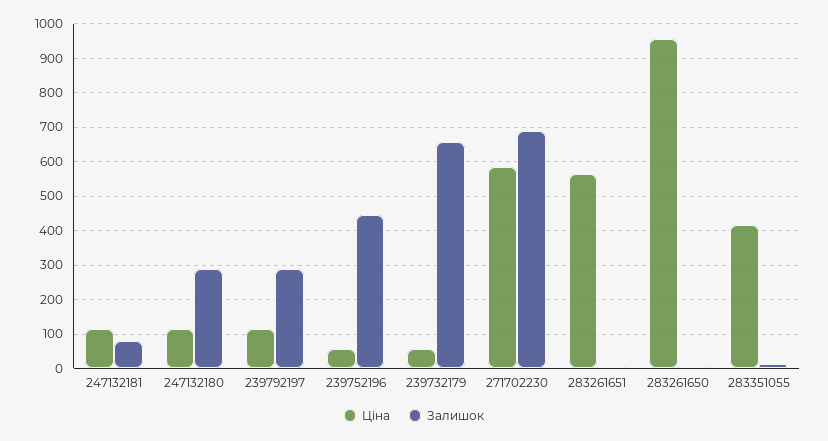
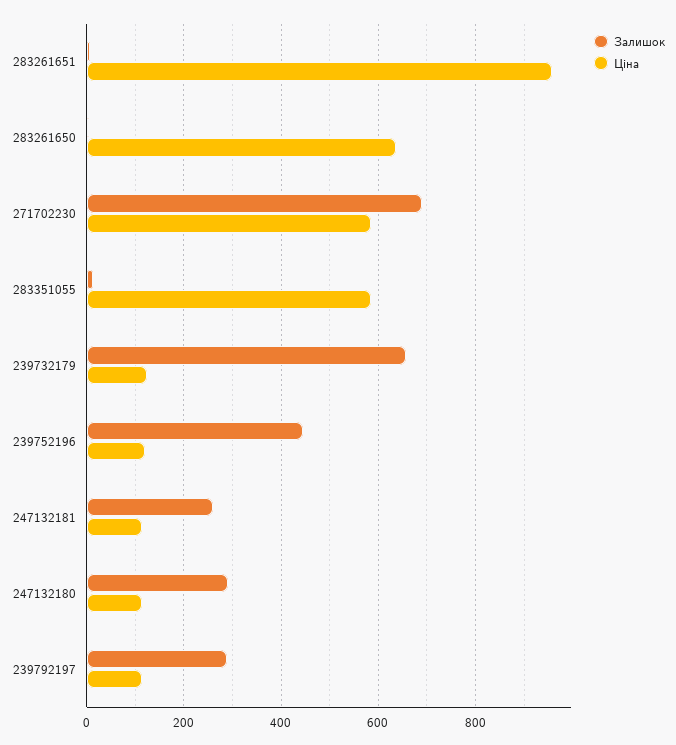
Залишок, 247132181: 80 -> 260
Ціна, 239752196: 60 -> 120
Ціна, 239732179: 60 -> 120
Ціна, 283261651: 560 -> 960
Ціна, 283261650: 960 -> 640
Ціна, 283351055: 420 -> 580

